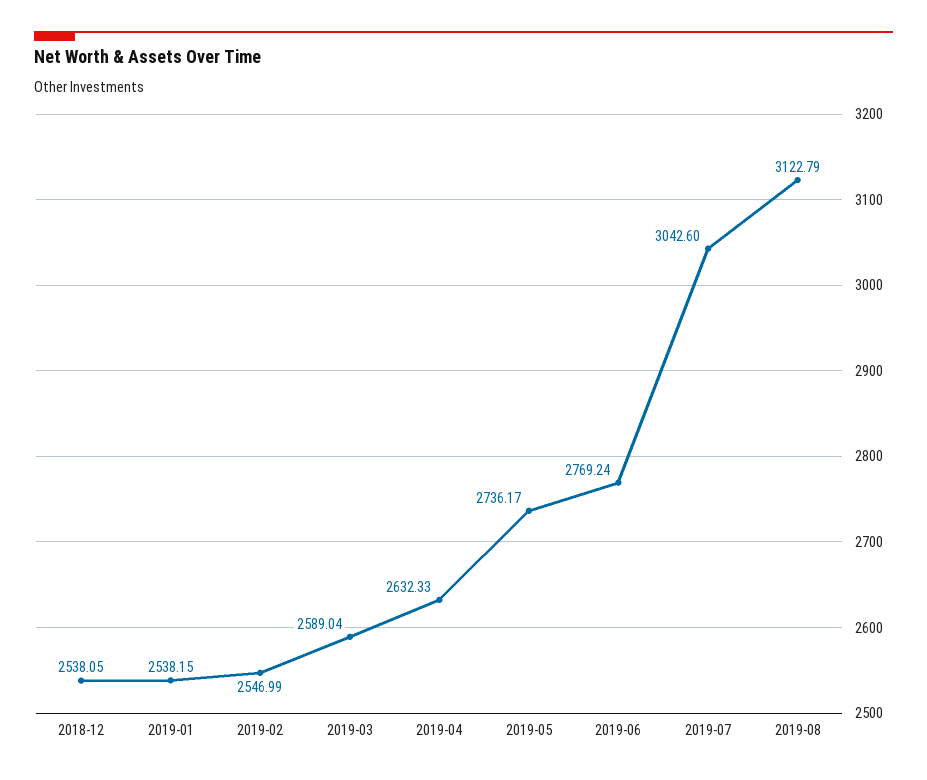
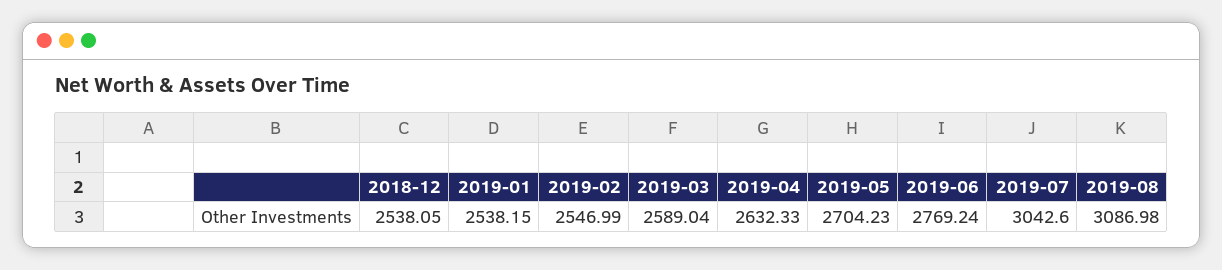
2019-05: 2736.17 -> 2704.23
2019-08: 3122.79 -> 3086.98

